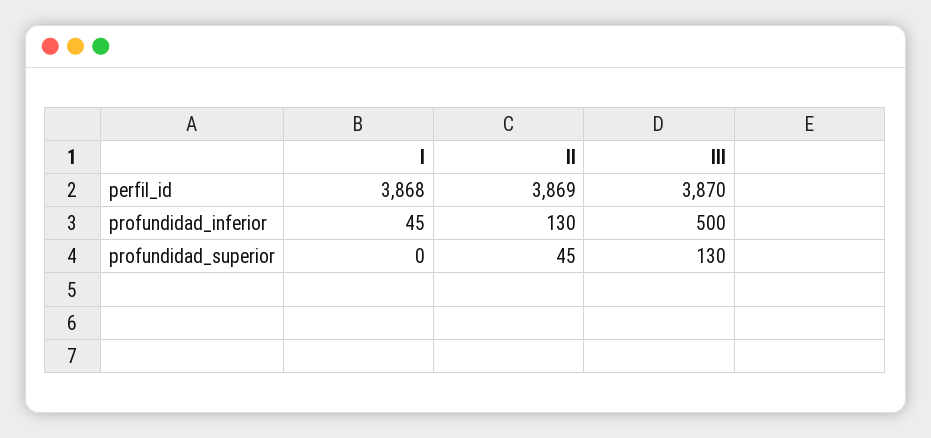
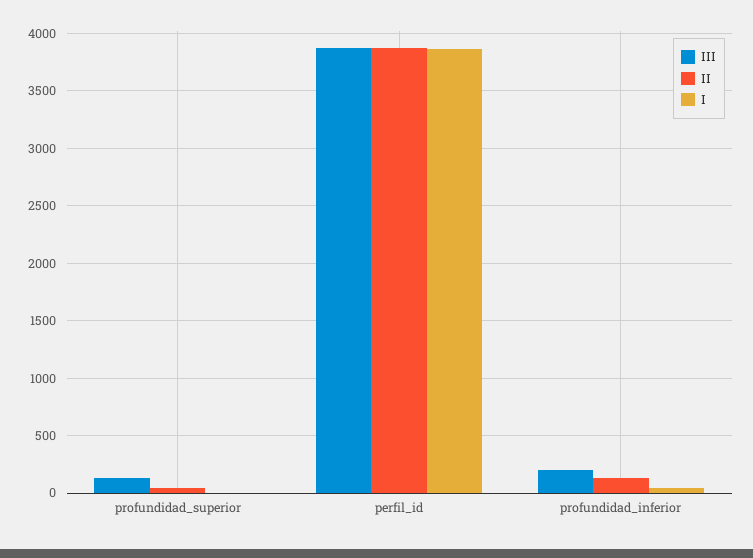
III, profundidad_inferior: 500 -> 200

